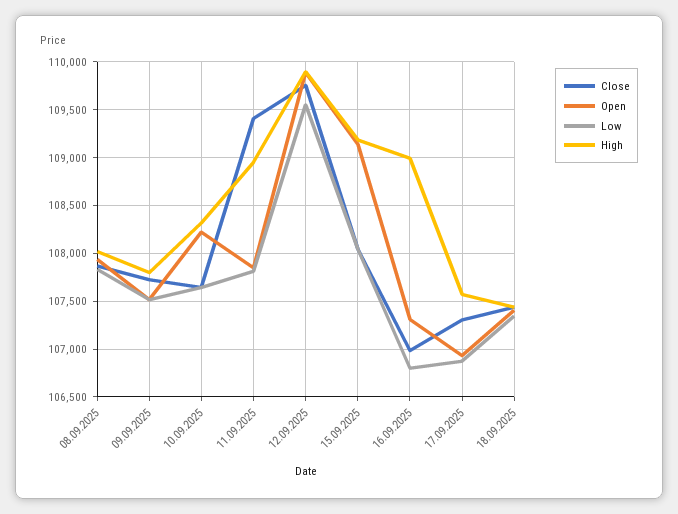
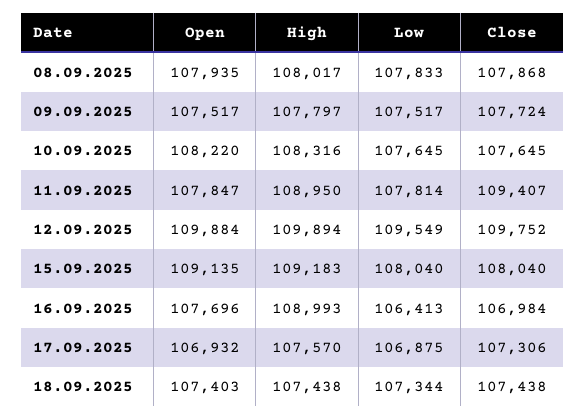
Open, 16.09.2025: 107300 -> 107696
Low, 16.09.2025: 106800 -> 106413

